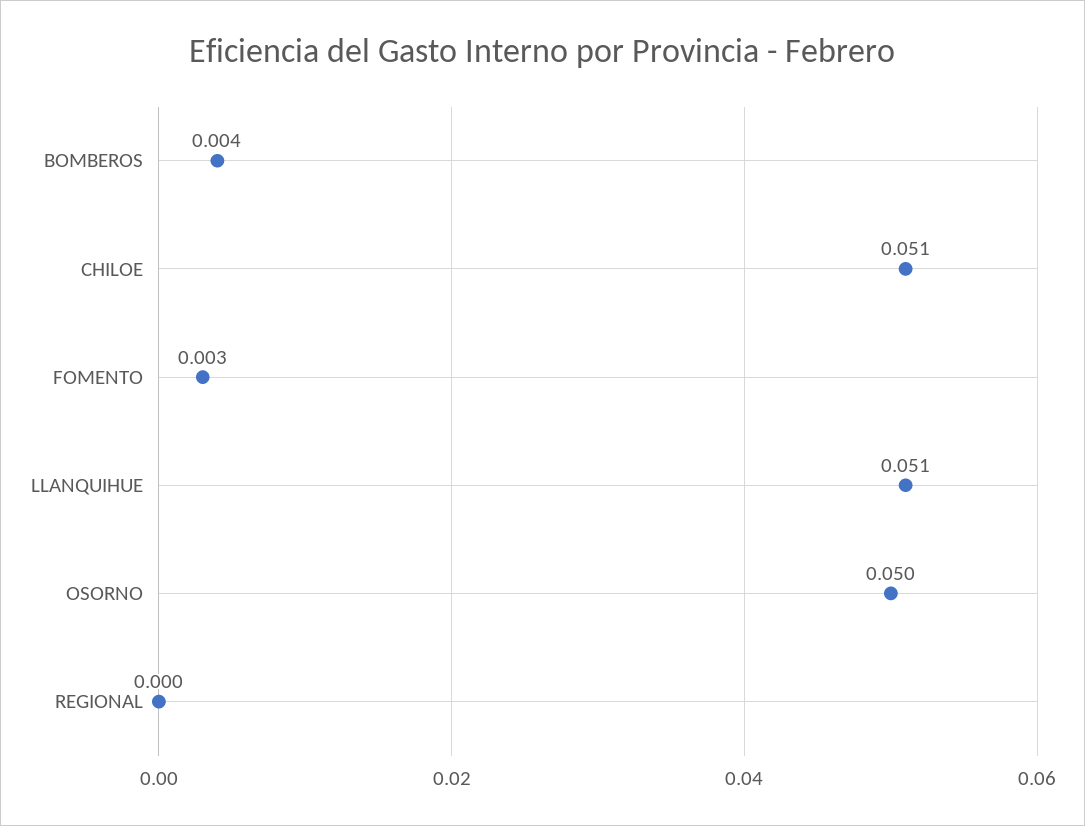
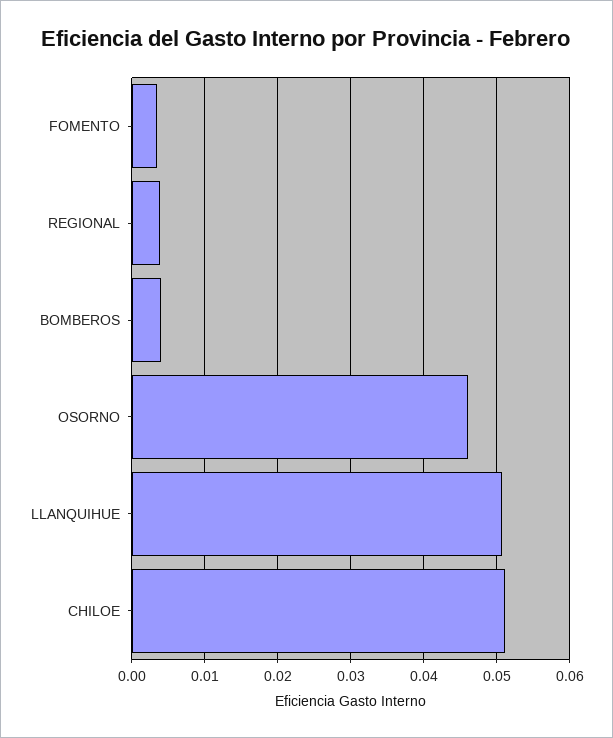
OSORNO: 0.05 -> 0.046
REGIONAL: 0 -> 0.004

